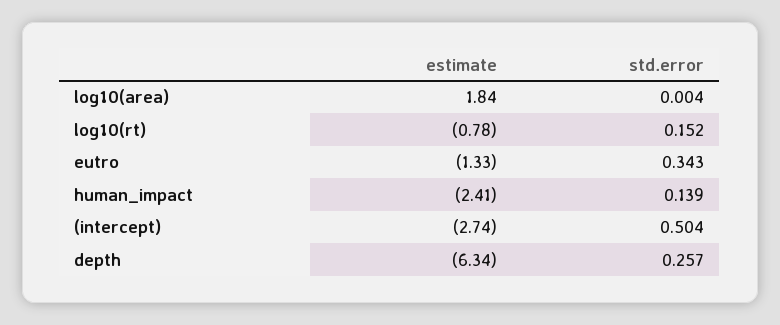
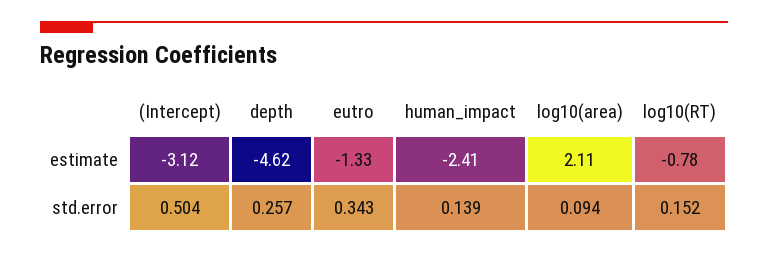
estimate, log10(area): 1.84 -> 2.11
std.error, log10(area): 0.004 -> 0.094
estimate, (intercept): -2.74 -> -3.12
estimate, depth: -6.34 -> -4.62

